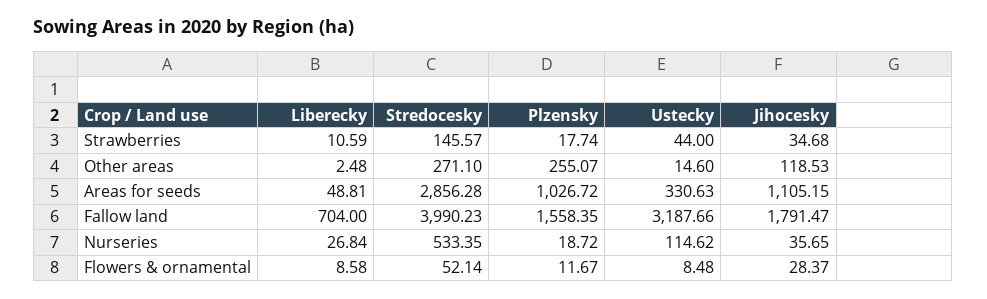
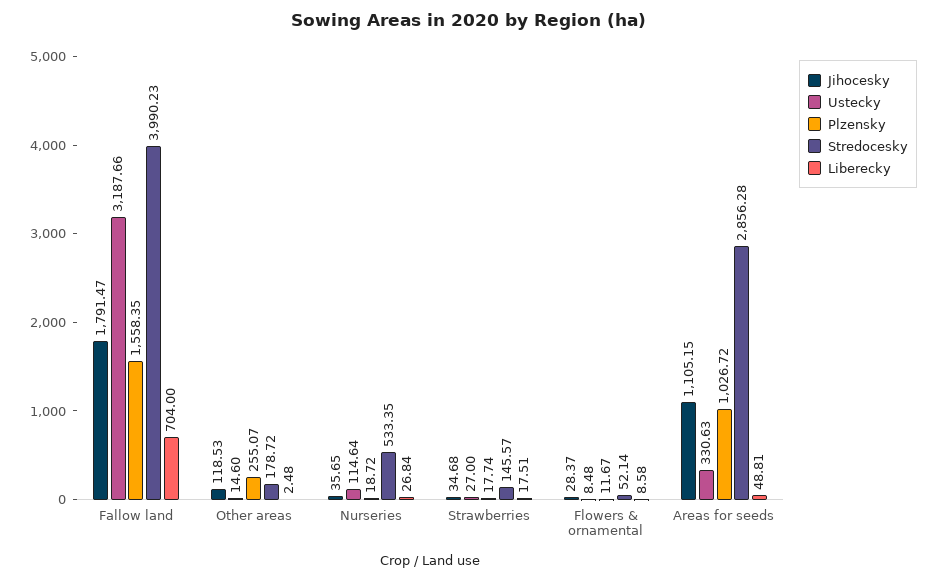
Liberecky, Strawberries: 10.59 -> 17.51
Ustecky, Strawberries: 44 -> 27
Stredocesky, Other areas: 271.1 -> 178.72
Ustecky, Nurseries: 114.62 -> 114.64

